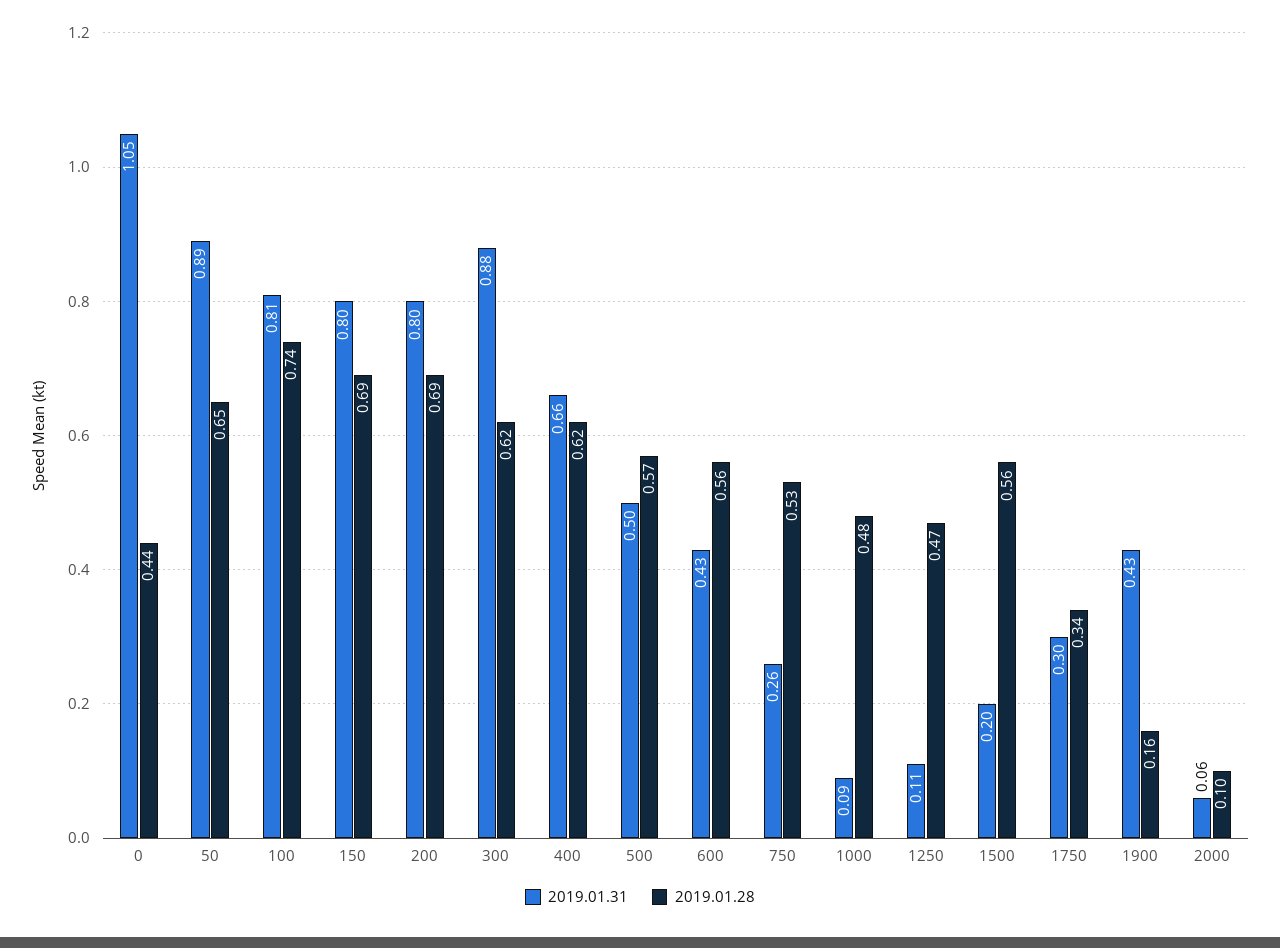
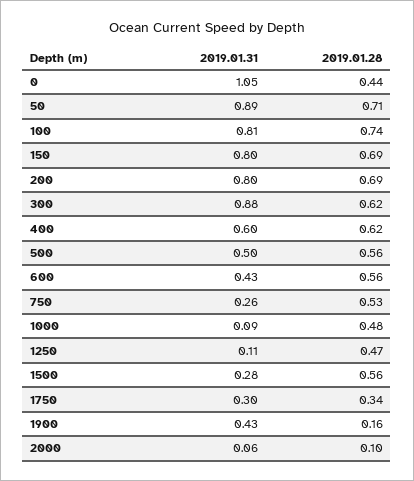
2019.01.28, 50: 0.65 -> 0.71
2019.01.31, 400: 0.66 -> 0.6
2019.01.28, 500: 0.57 -> 0.56
2019.01.31, 1500: 0.2 -> 0.28

